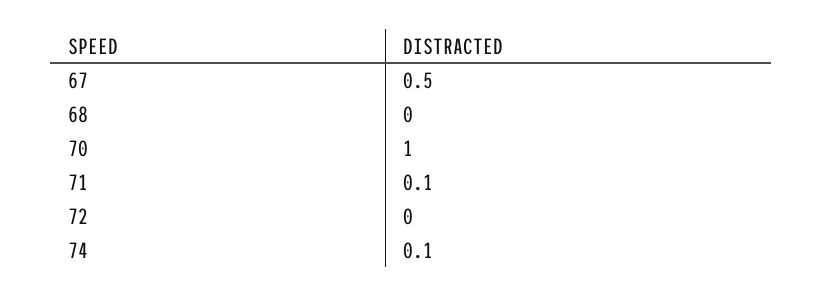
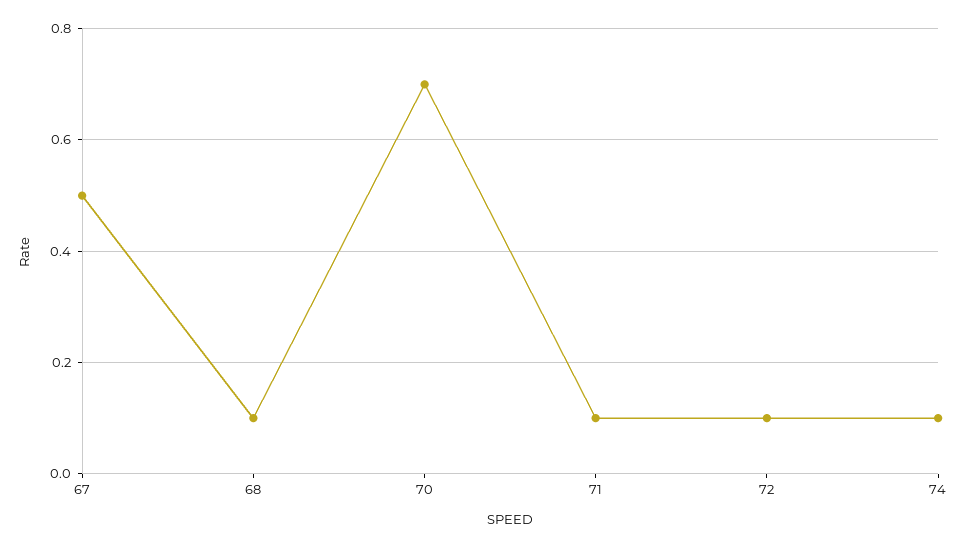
68: 0 -> 0.1
70: 1 -> 0.7
72: 0 -> 0.1

